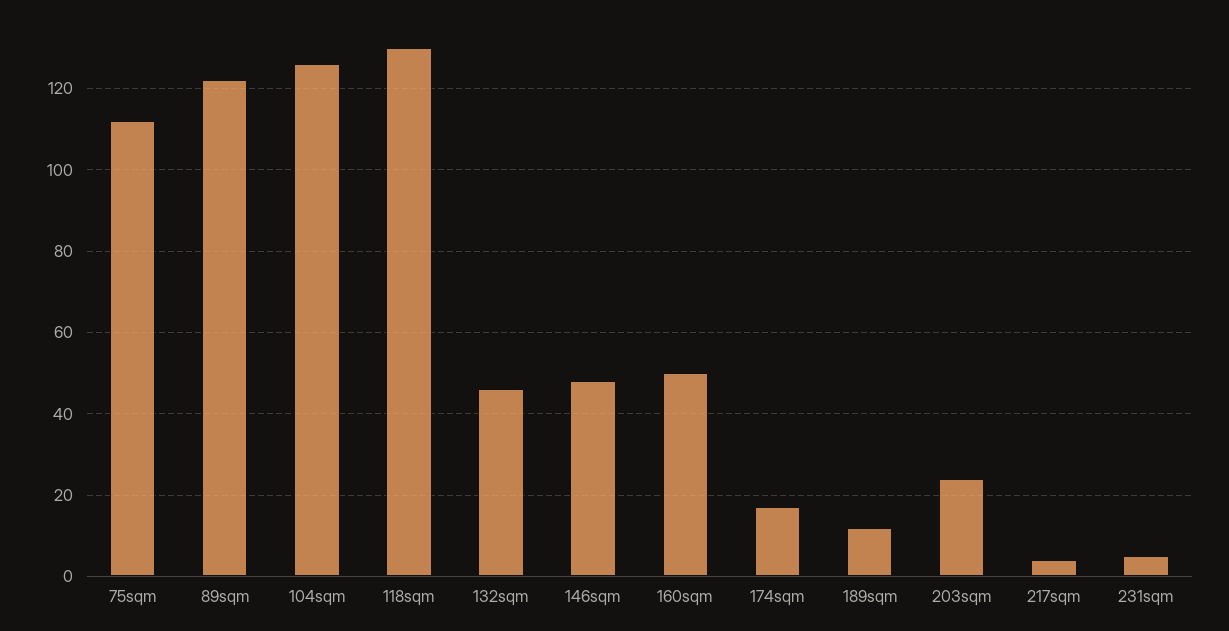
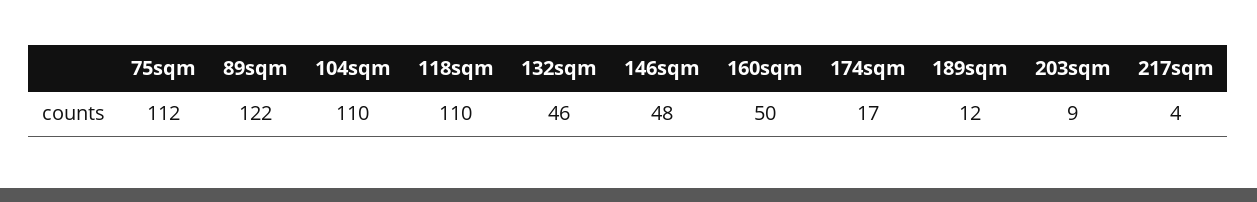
104sqm: 125 -> 110
118sqm: 130 -> 110
203sqm: 25 -> 9
231sqm: 5 -> none

